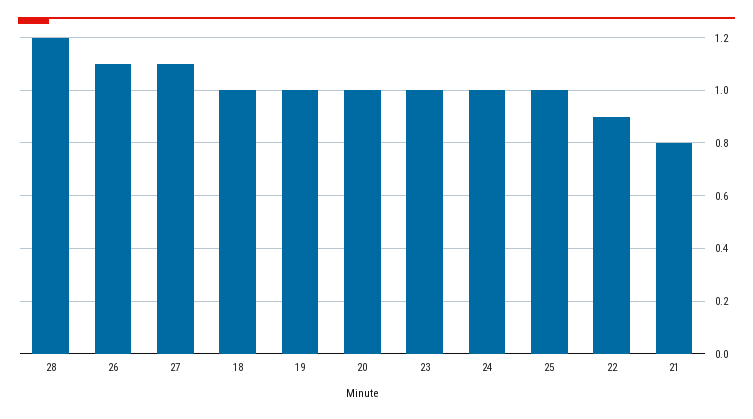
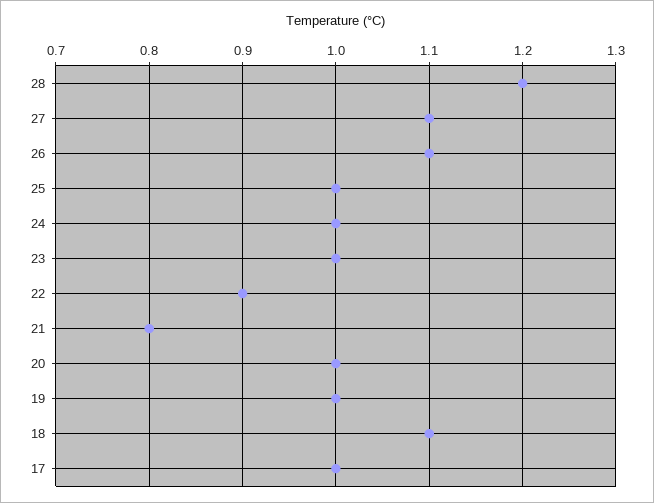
18: 1 -> 1.1
17: none -> 1

